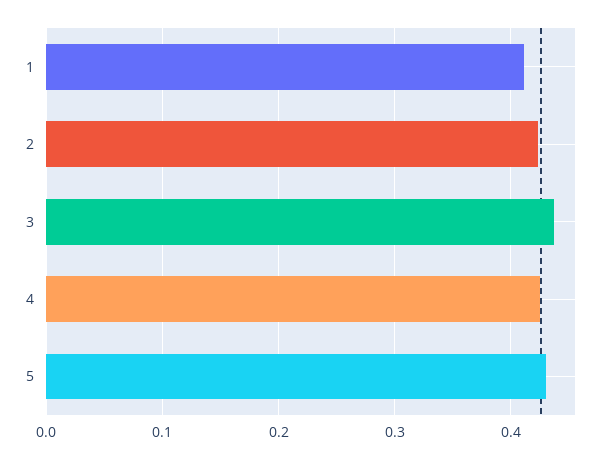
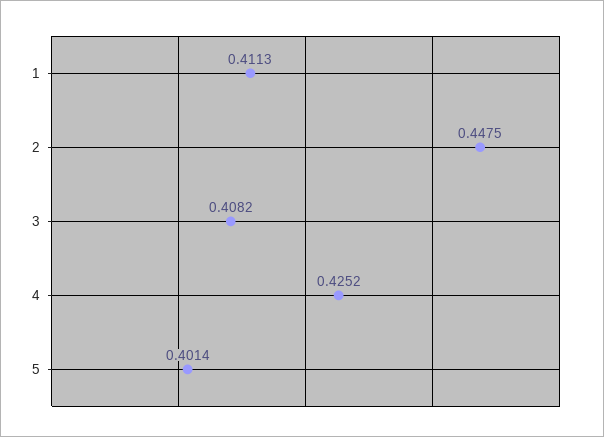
2: 0.42 -> 0.4475
3: 0.44 -> 0.4082
5: 0.43 -> 0.4014

